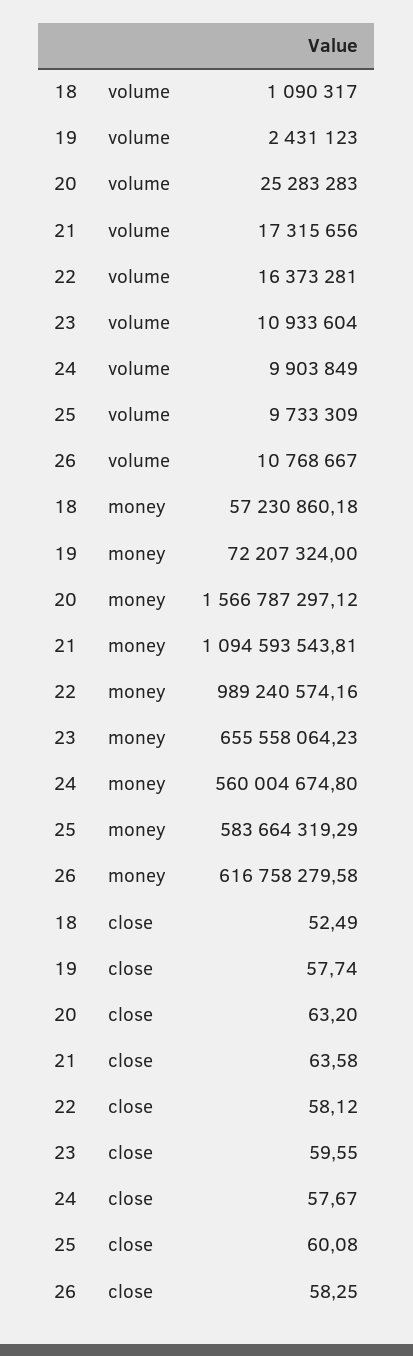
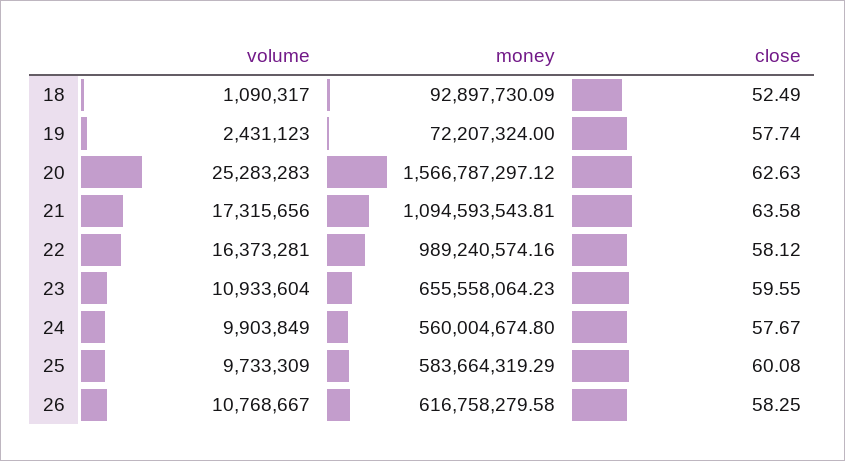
18, money: 57230860.18 -> 92897730.09
20, close: 63.2 -> 62.63

